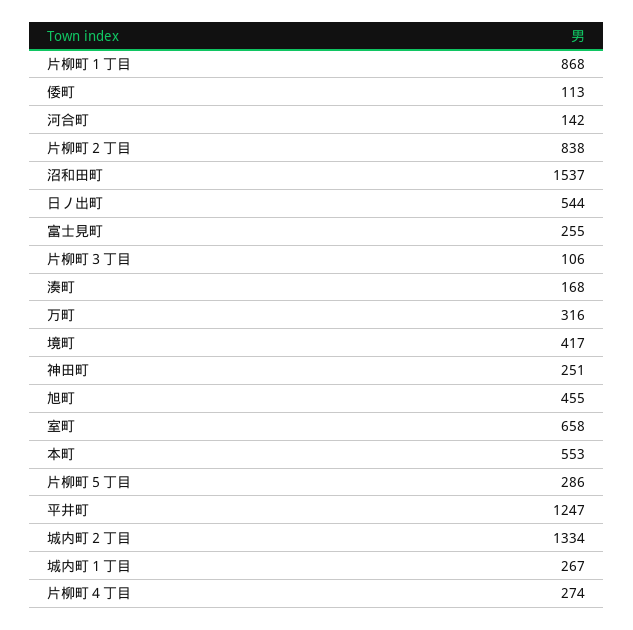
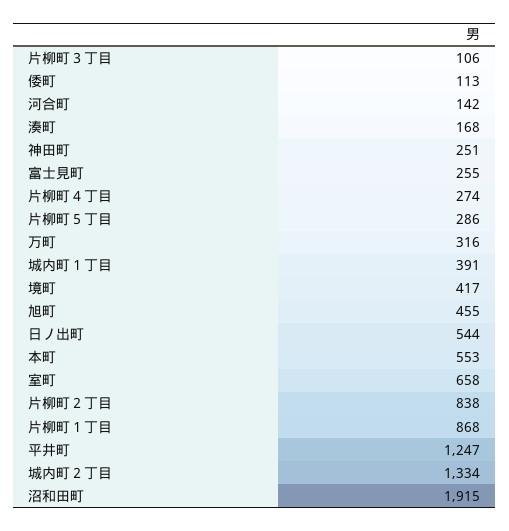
沼和田町: 1537 -> 1915
城内町１丁目: 267 -> 391

